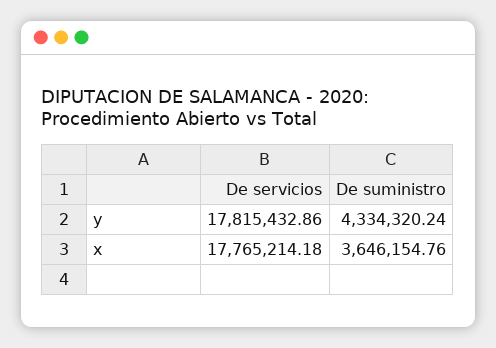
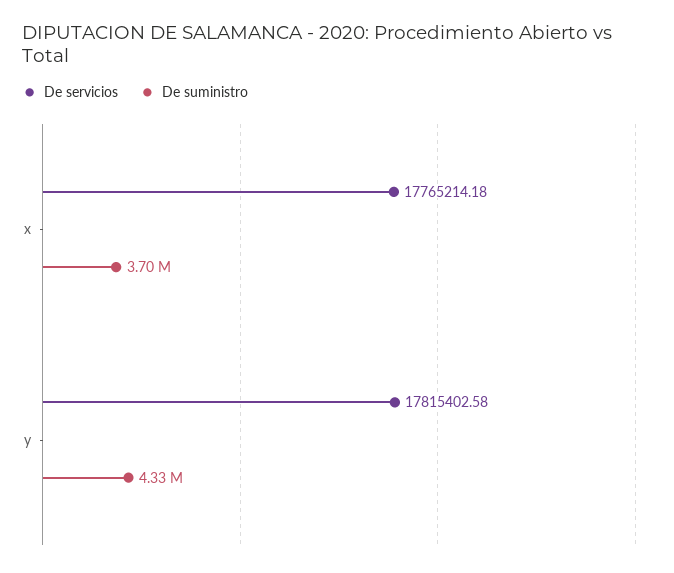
De servicios, y: 17815432.86 -> 17815402.58
De suministro, x: 3646154.76 -> 3700000

